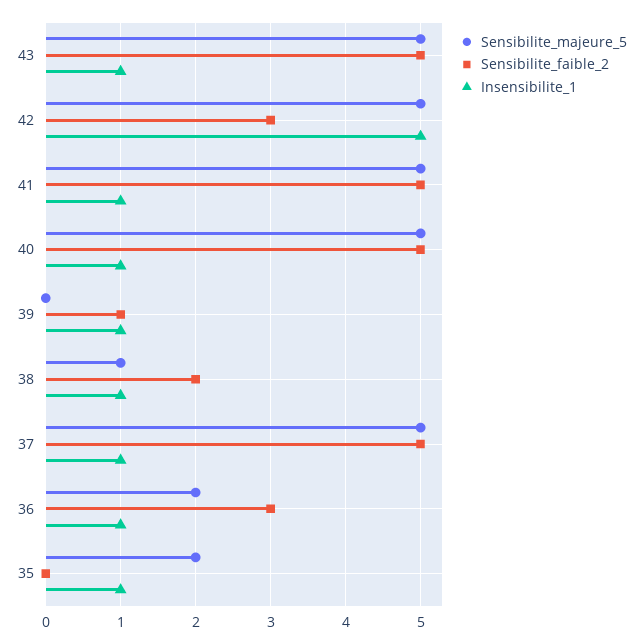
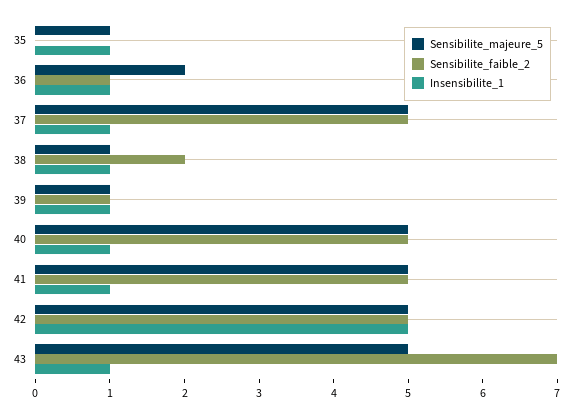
Sensibilite_faible_2, 43: 5 -> 7
Sensibilite_faible_2, 42: 3 -> 5
Sensibilite_majeure_5, 39: 0 -> 1
Sensibilite_faible_2, 36: 3 -> 1
Sensibilite_majeure_5, 35: 2 -> 1

